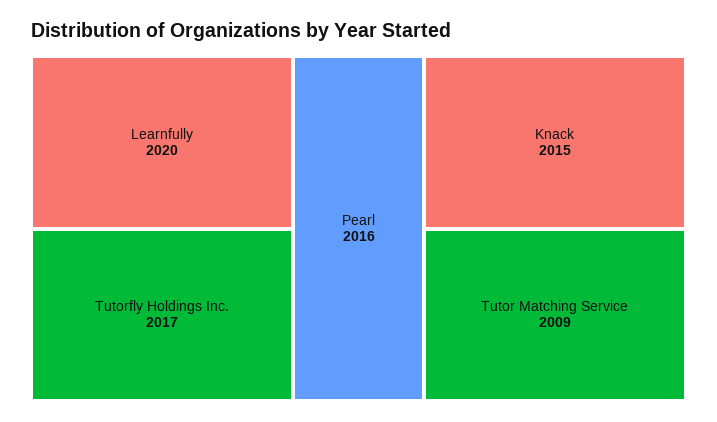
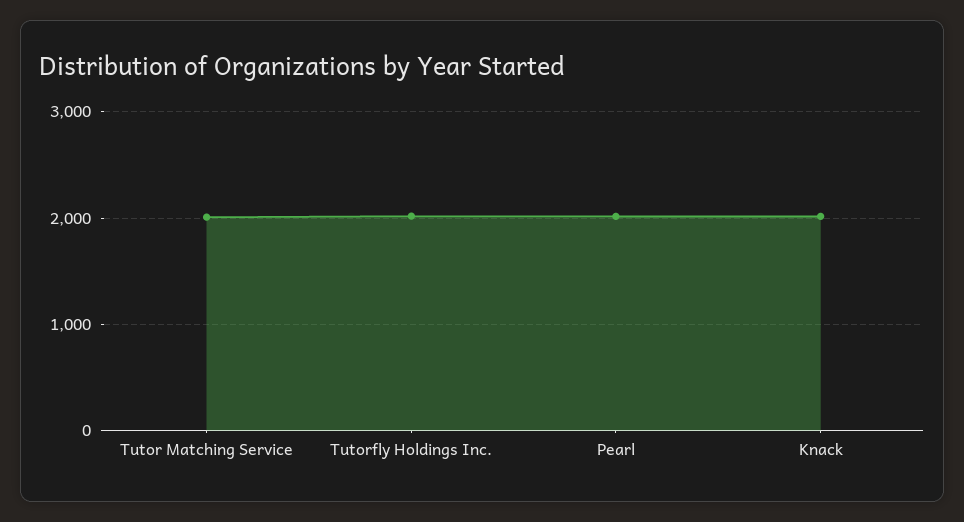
Learnfully: 2020 -> none

